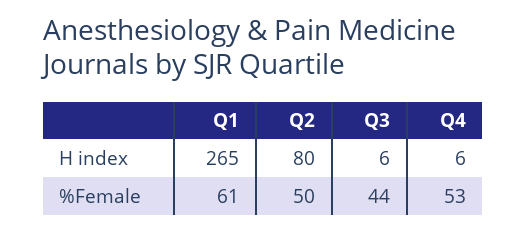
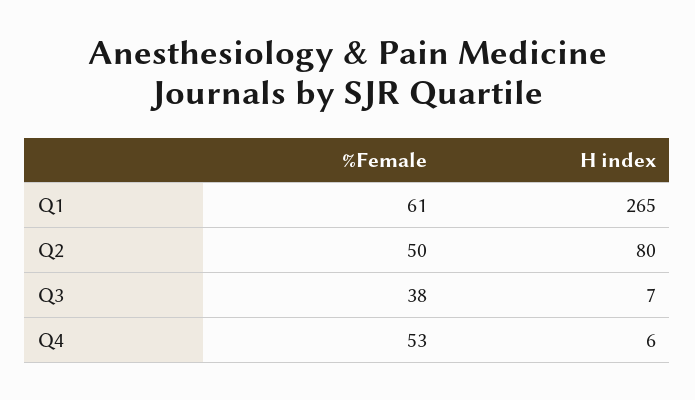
Q3, H index: 6 -> 7
Q3, %Female: 44 -> 38

